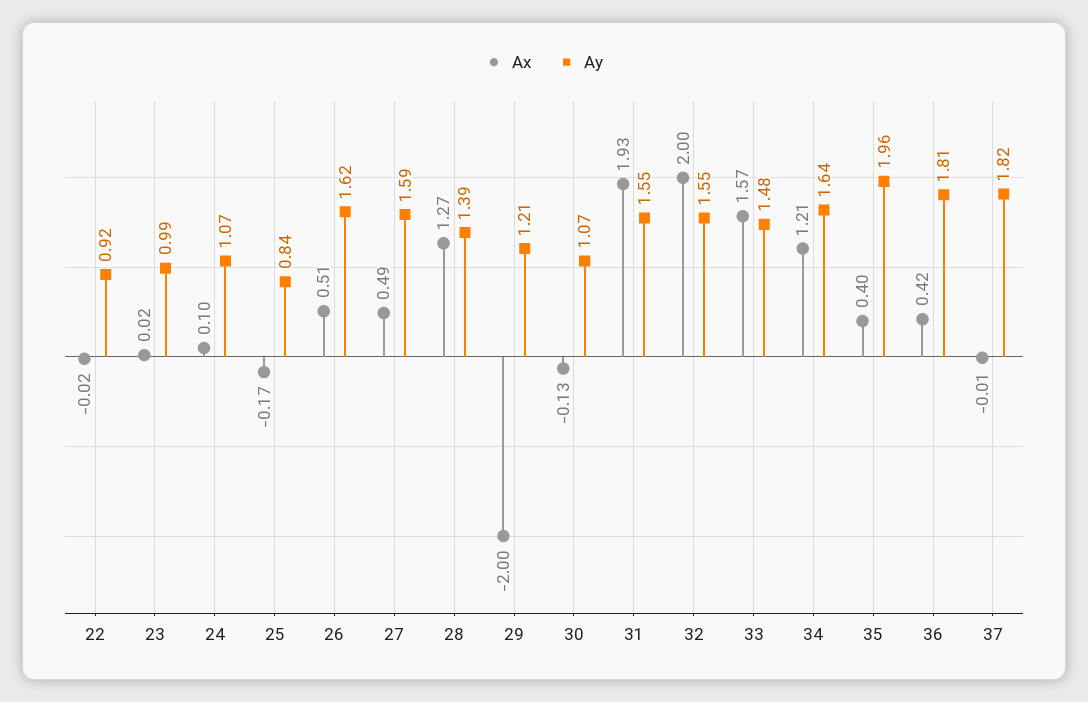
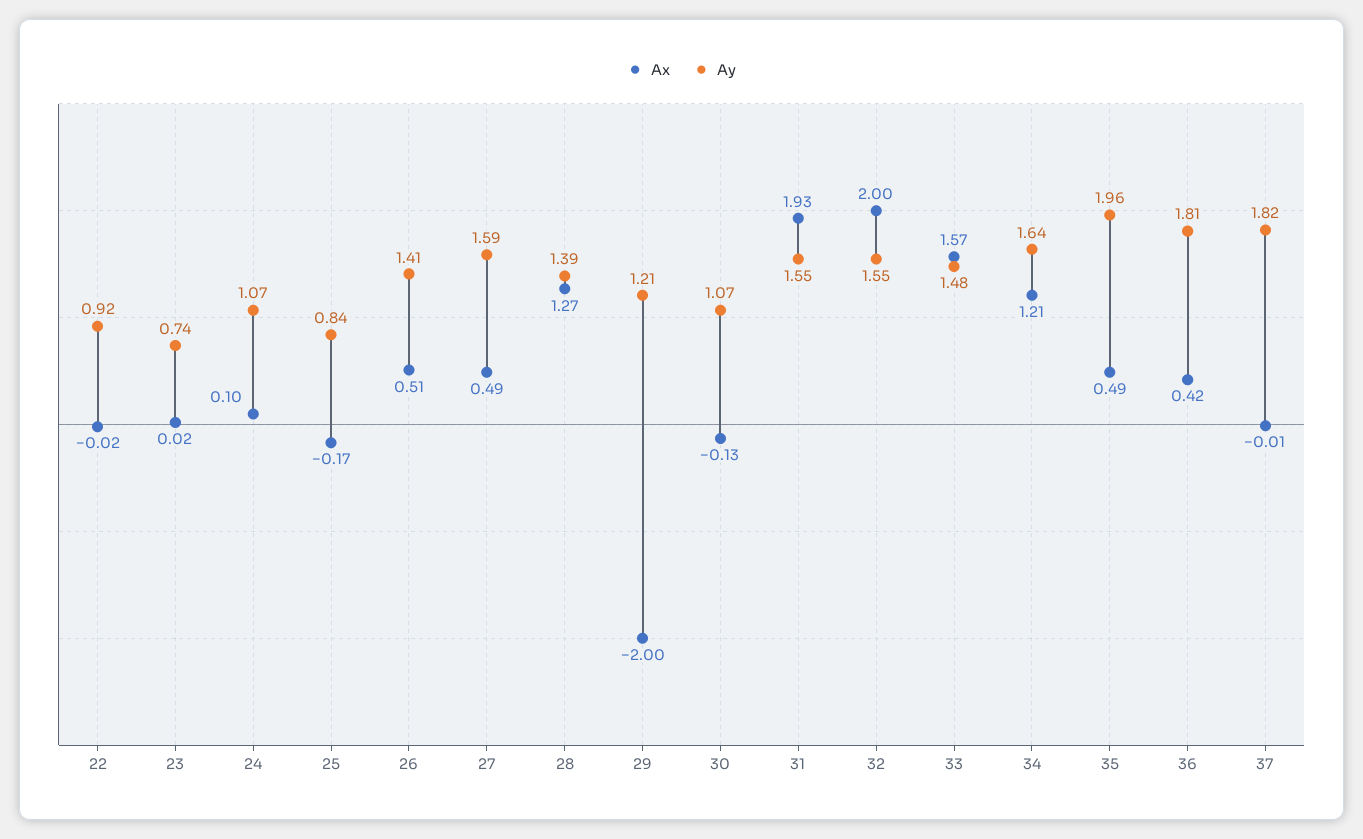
Ay, 23: 0.99 -> 0.74
Ay, 26: 1.62 -> 1.41
Ax, 35: 0.4 -> 0.49

